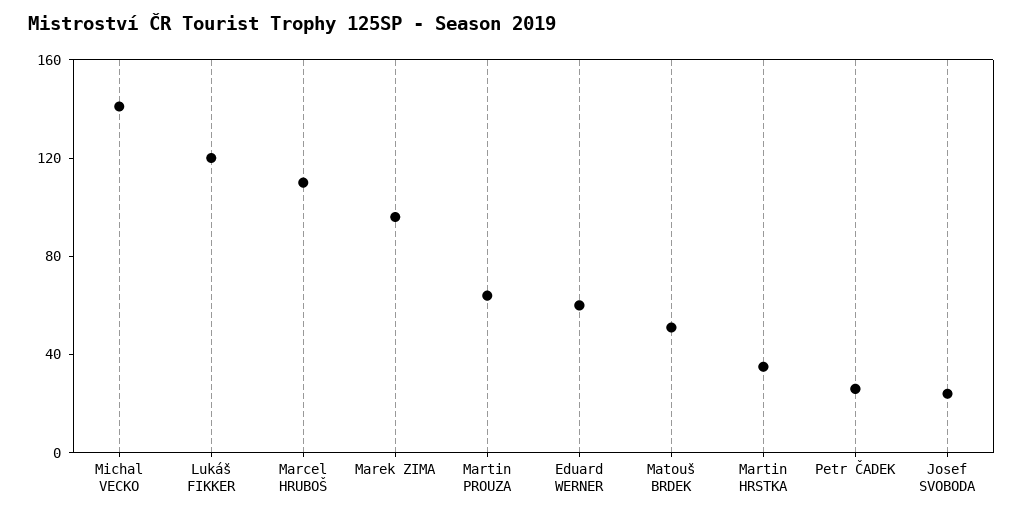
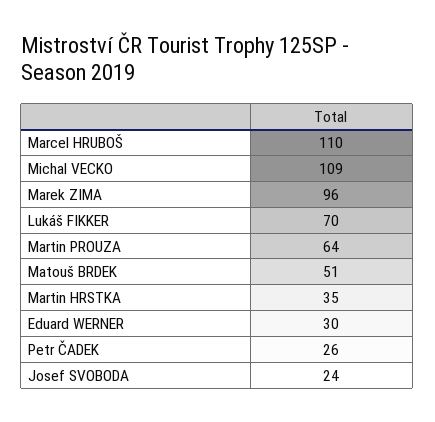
Michal VECKO: 140 -> 109
Lukáš FIKKER: 120 -> 70
Eduard WERNER: 60 -> 30

